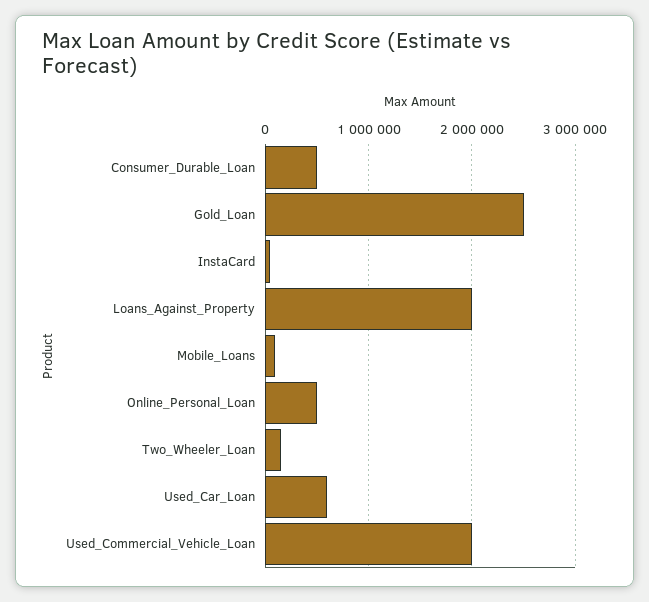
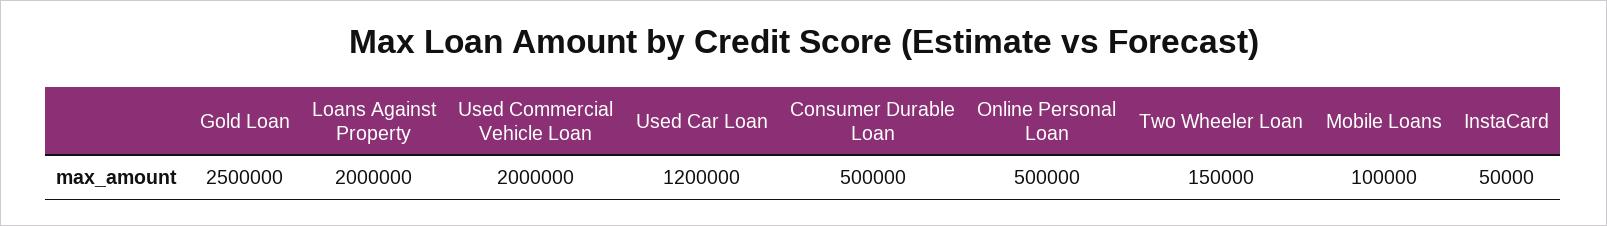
Used_Car_Loan: 600000 -> 1200000

